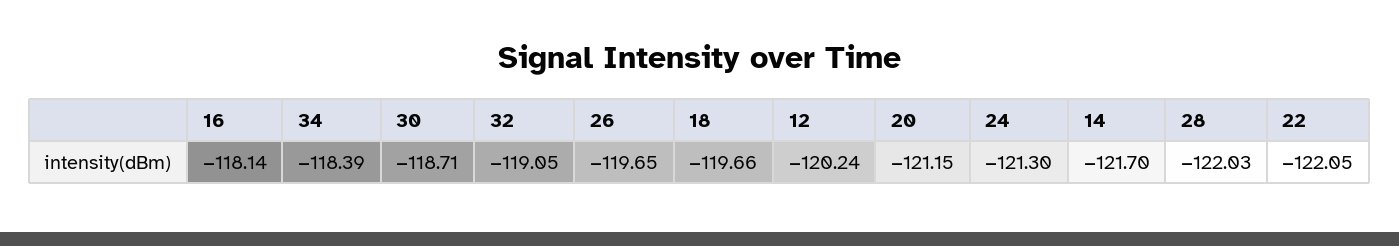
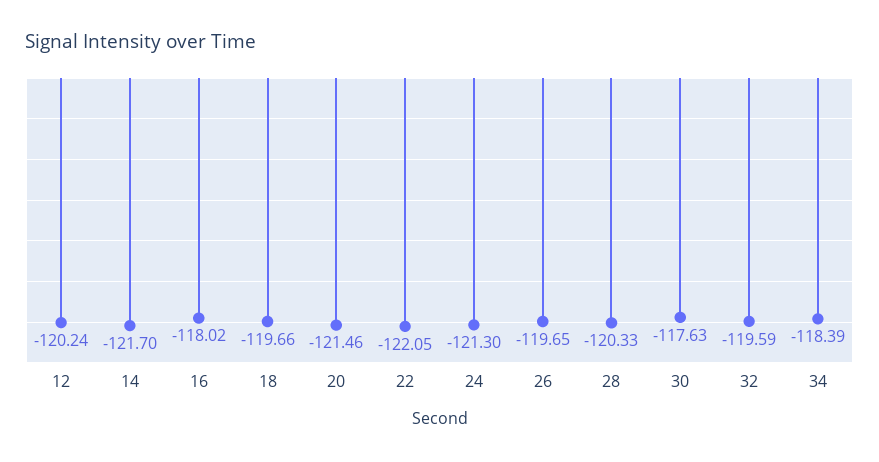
16: -118.14 -> -118.02
30: -118.71 -> -117.63
32: -119.05 -> -119.59
20: -121.15 -> -121.46
28: -122.03 -> -120.33

